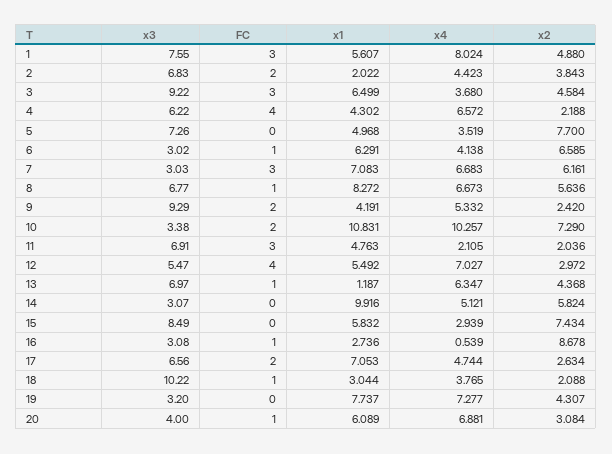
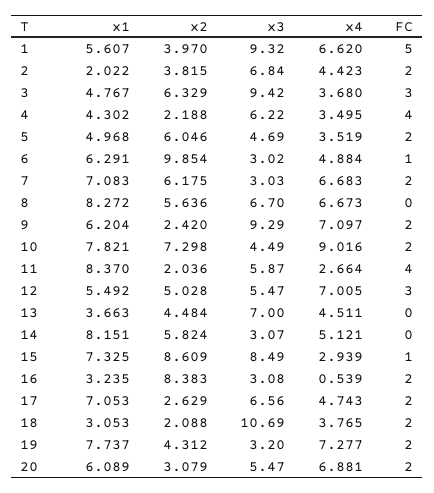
x3, 1: 7.55 -> 9.32
FC, 1: 3 -> 5
x4, 1: 8.024 -> 6.62
x2, 1: 4.88 -> 3.97
x3, 2: 6.83 -> 6.84
x2, 2: 3.843 -> 3.815
x3, 3: 9.22 -> 9.42
x1, 3: 6.499 -> 4.767
x2, 3: 4.584 -> 6.329
x4, 4: 6.572 -> 3.495
x3, 5: 7.26 -> 4.69
FC, 5: 0 -> 2
x2, 5: 7.7 -> 6.046
x4, 6: 4.138 -> 4.884
x2, 6: 6.585 -> 9.854
FC, 7: 3 -> 2
x2, 7: 6.161 -> 6.175
x3, 8: 6.77 -> 6.7
FC, 8: 1 -> 0
x1, 9: 4.191 -> 6.204
x4, 9: 5.332 -> 7.097
x3, 10: 3.38 -> 4.49
x1, 10: 10.831 -> 7.821
x4, 10: 10.257 -> 9.016
x2, 10: 7.29 -> 7.298
x3, 11: 6.91 -> 5.87
FC, 11: 3 -> 4
x1, 11: 4.763 -> 8.37
x4, 11: 2.105 -> 2.664
FC, 12: 4 -> 3
x4, 12: 7.027 -> 7.005
x2, 12: 2.972 -> 5.028
x3, 13: 6.97 -> 7
FC, 13: 1 -> 0
x1, 13: 1.187 -> 3.663
x4, 13: 6.347 -> 4.511
x2, 13: 4.368 -> 4.484
x1, 14: 9.916 -> 8.151
FC, 15: 0 -> 1
x1, 15: 5.832 -> 7.325
x2, 15: 7.434 -> 8.609
FC, 16: 1 -> 2
x1, 16: 2.736 -> 3.235
x2, 16: 8.678 -> 8.383
x4, 17: 4.744 -> 4.743
x2, 17: 2.634 -> 2.629
x3, 18: 10.22 -> 10.69
FC, 18: 1 -> 2
x1, 18: 3.044 -> 3.053
FC, 19: 0 -> 2
x2, 19: 4.307 -> 4.312
x3, 20: 4 -> 5.47
FC, 20: 1 -> 2
x2, 20: 3.084 -> 3.079

